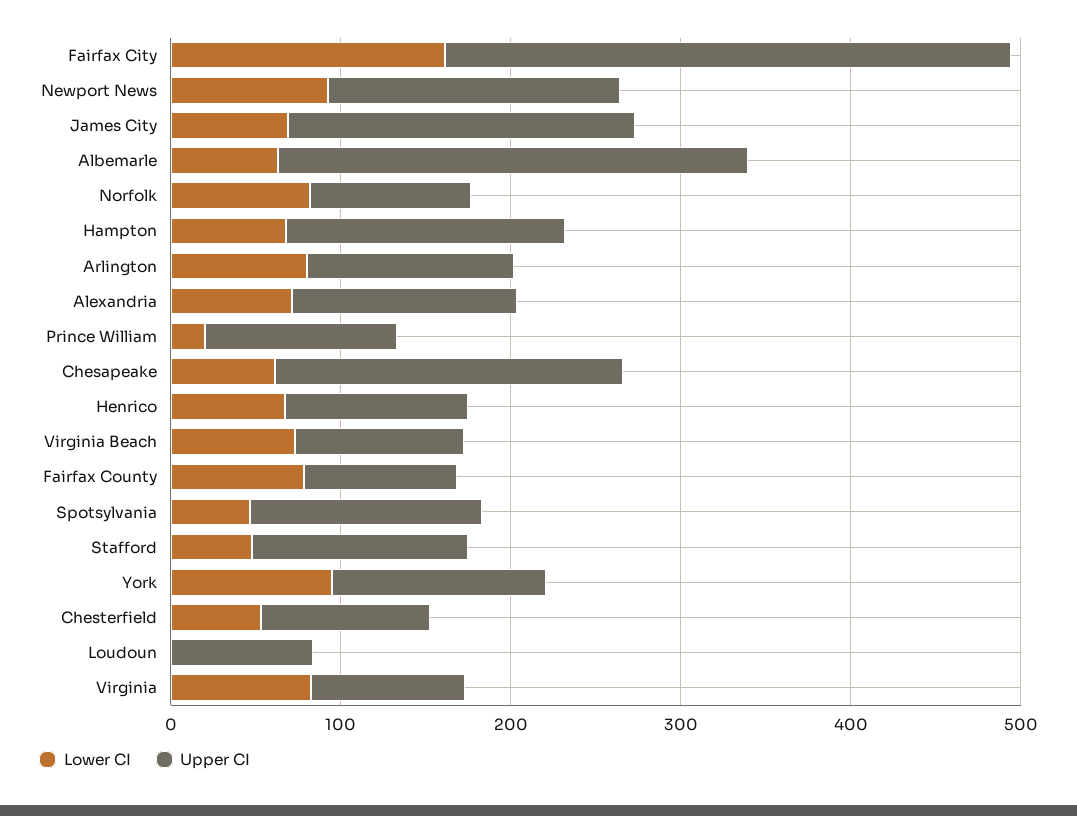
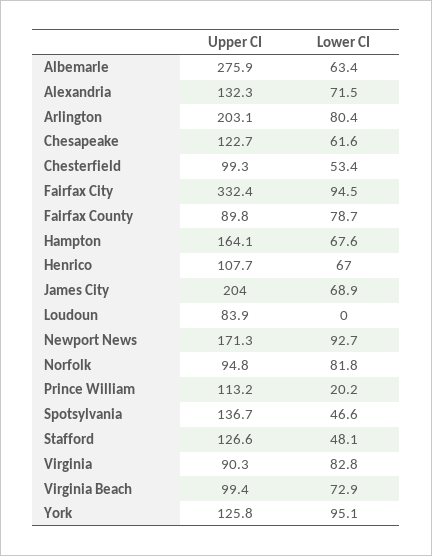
Lower CI, Fairfax City: 160 -> 94.5
Upper CI, Arlington: 120 -> 203.1
Upper CI, Chesapeake: 200 -> 122.7

